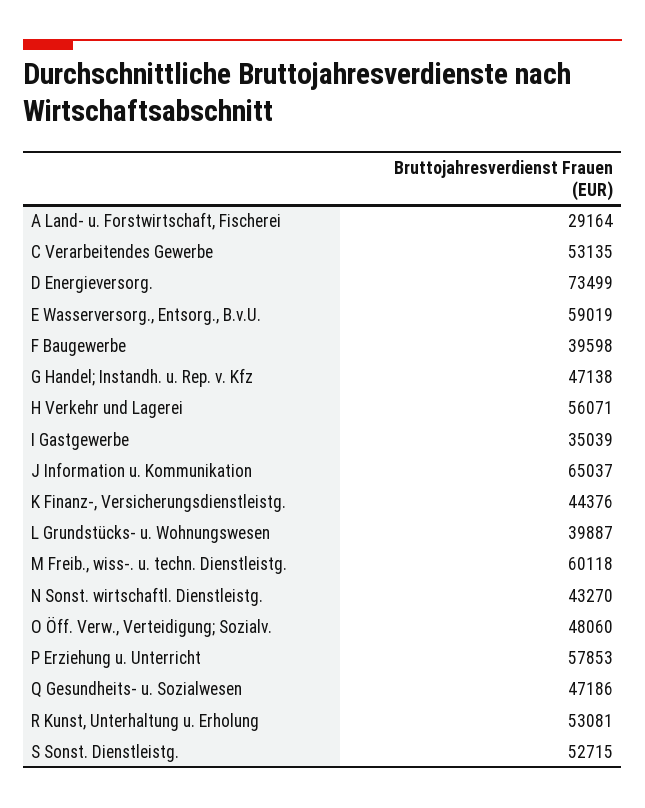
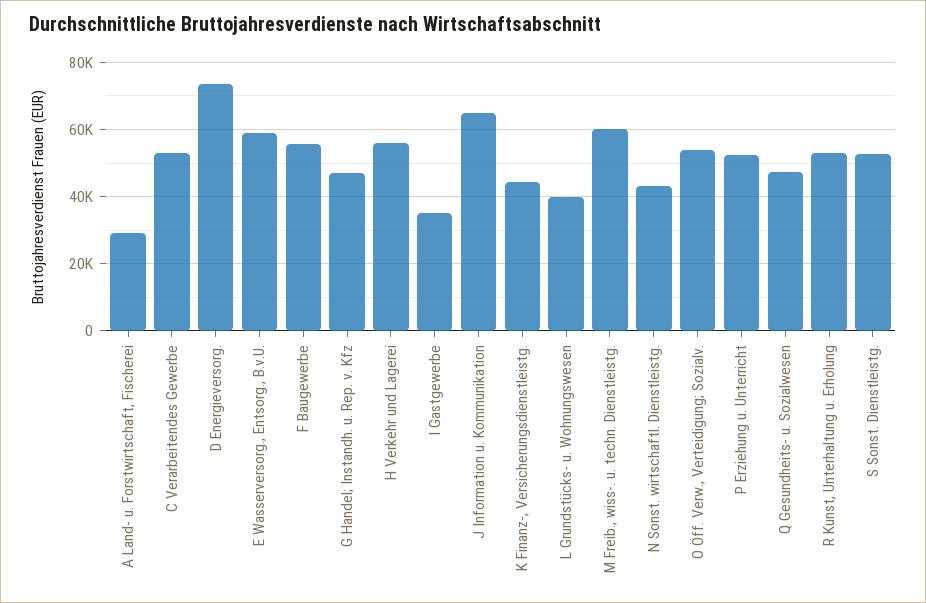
F Baugewerbe: 39598 -> 56000
O Öff. Verw., Verteidigung; Sozialv.: 48060 -> 54000
P Erziehung u. Unterricht: 57853 -> 52000

